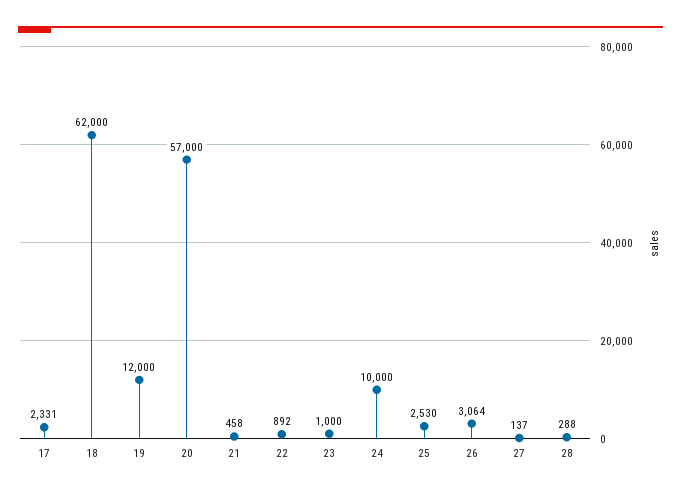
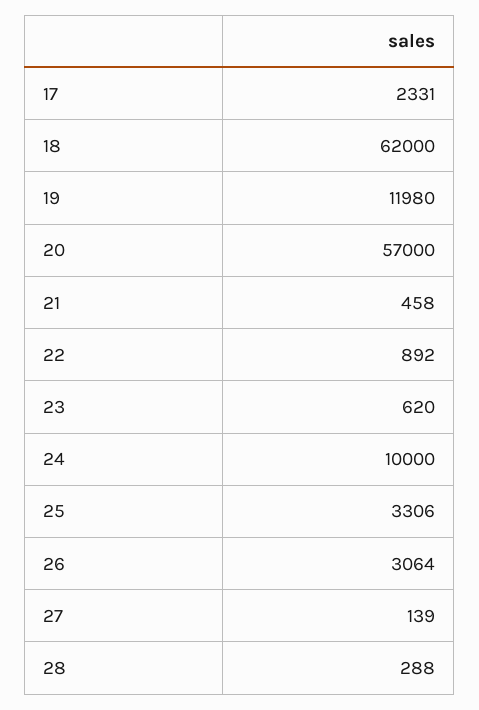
19: 12000 -> 11980
23: 1000 -> 620
25: 2530 -> 3306
27: 137 -> 139

